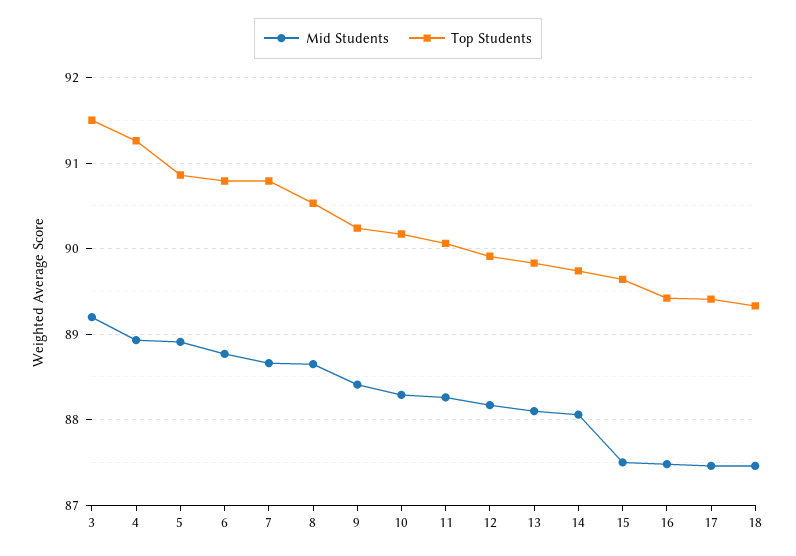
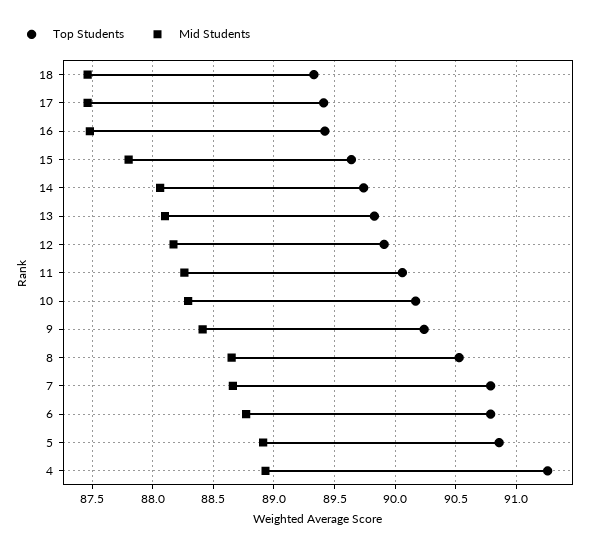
Mid Students, 3: 89.2 -> none
Top Students, 3: 91.5 -> none
Mid Students, 15: 87.5 -> 87.8

